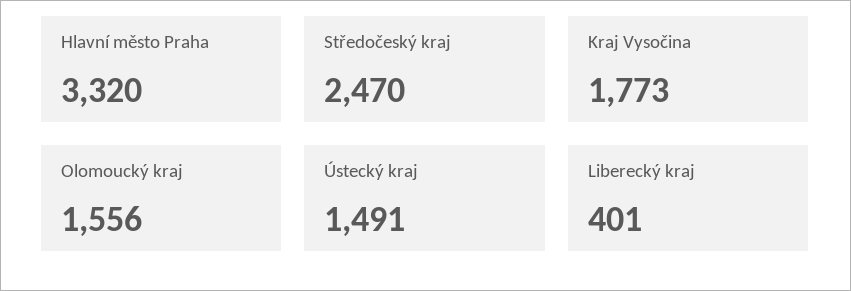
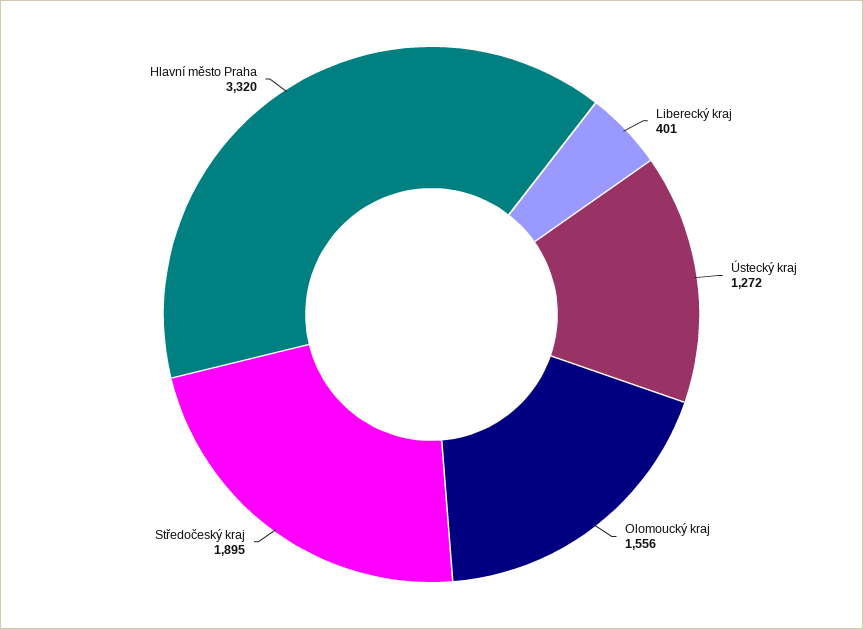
Středočeský kraj: 2470 -> 1895
Kraj Vysočina: 1773 -> none
Ústecký kraj: 1491 -> 1272

